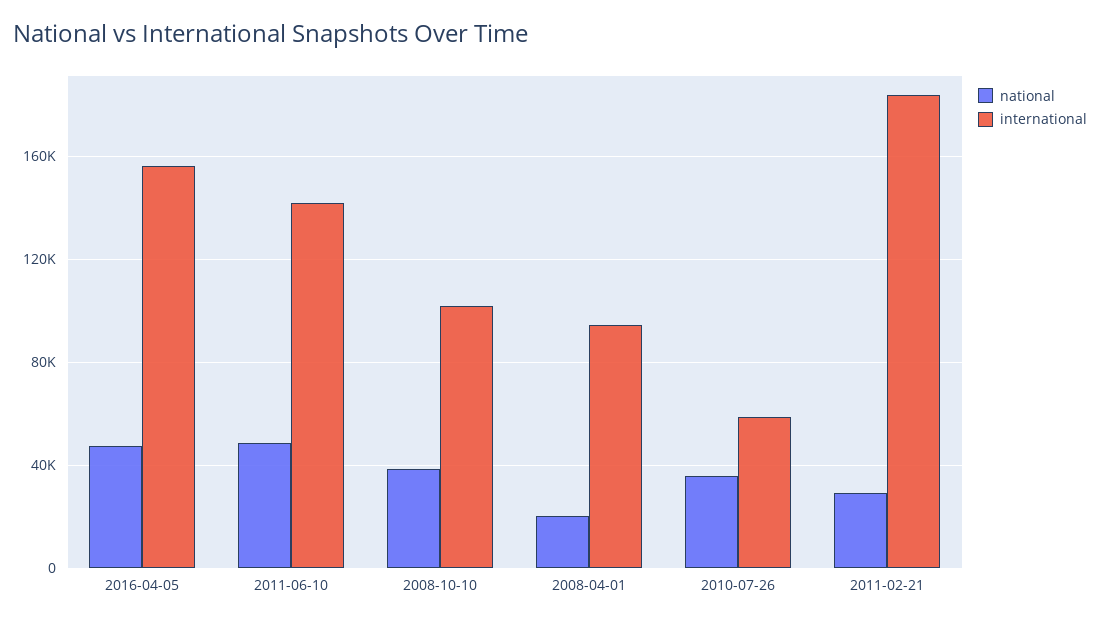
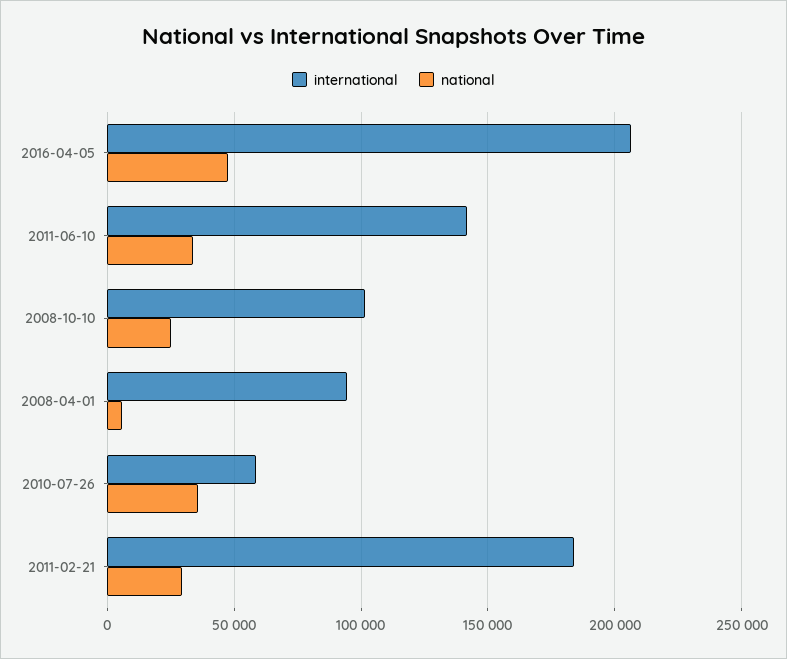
international, 2016-04-05: 155000 -> 205000
national, 2011-06-10: 50000 -> 35000
national, 2008-10-10: 40000 -> 25000
national, 2008-04-01: 20000 -> 5000

